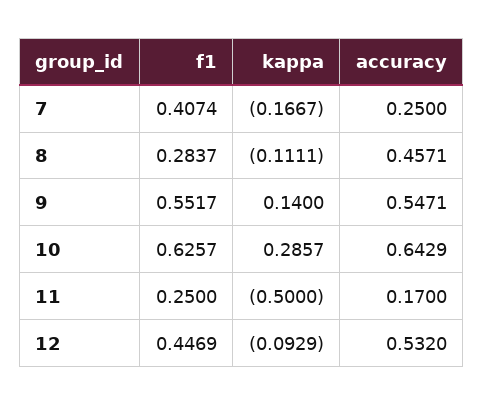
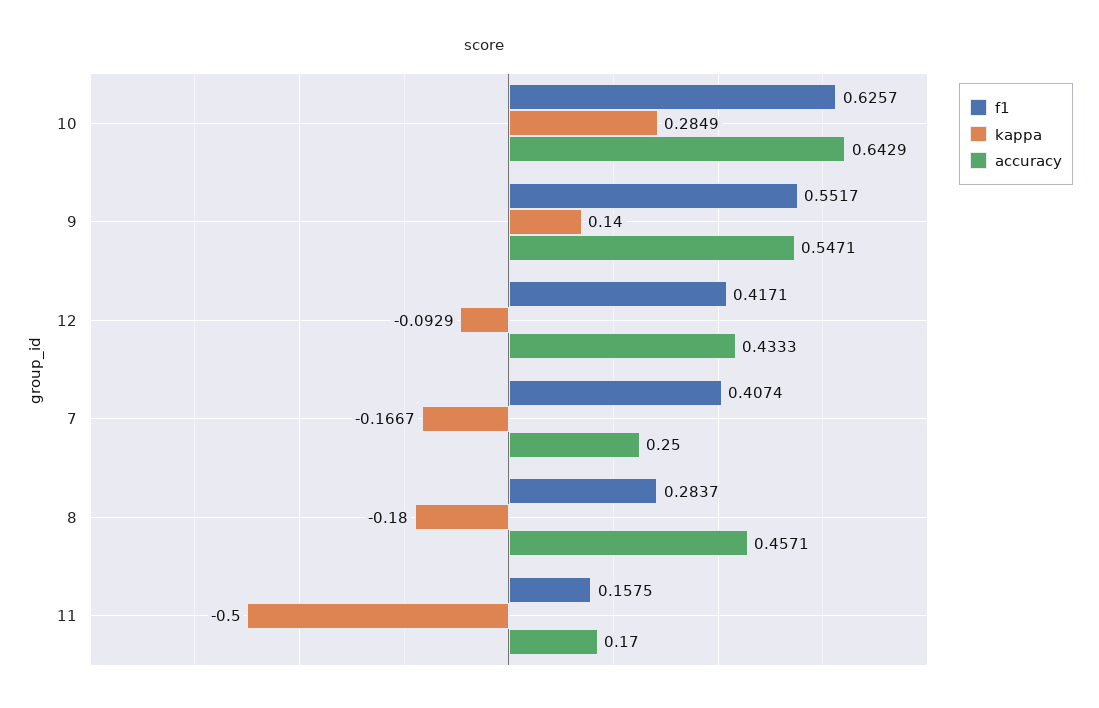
kappa, 8: -0.1111 -> -0.18
kappa, 10: 0.2857 -> 0.2849
f1, 11: 0.25 -> 0.1575
f1, 12: 0.4469 -> 0.4171
accuracy, 12: 0.532 -> 0.4333

